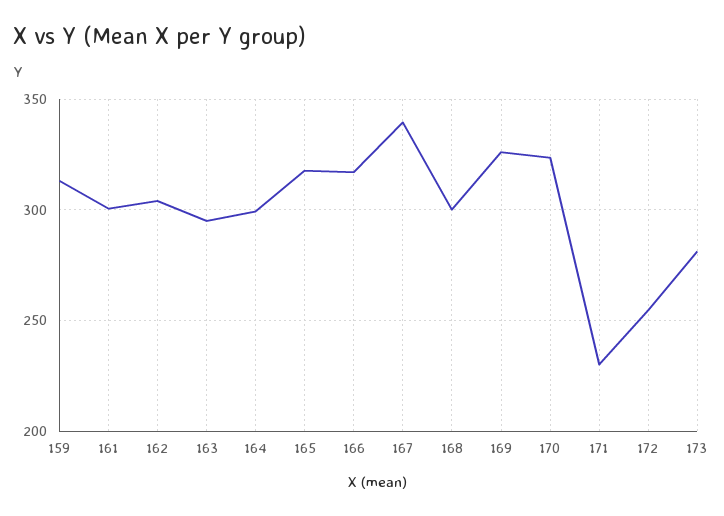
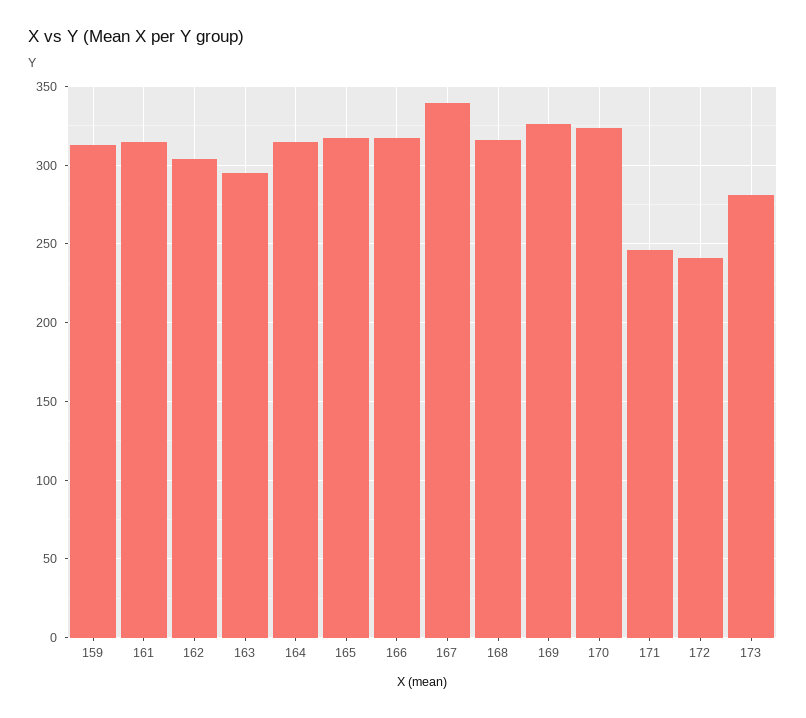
161: 300 -> 315
164: 300 -> 315
168: 300 -> 315
171: 230 -> 245
172: 255 -> 240

